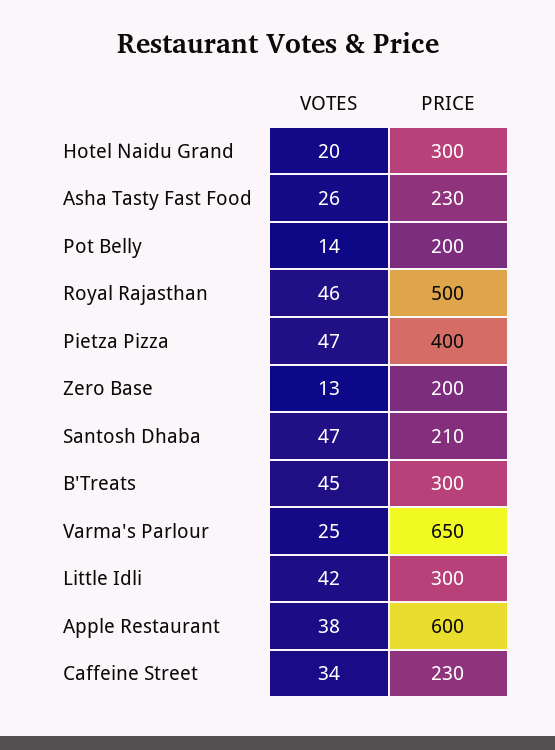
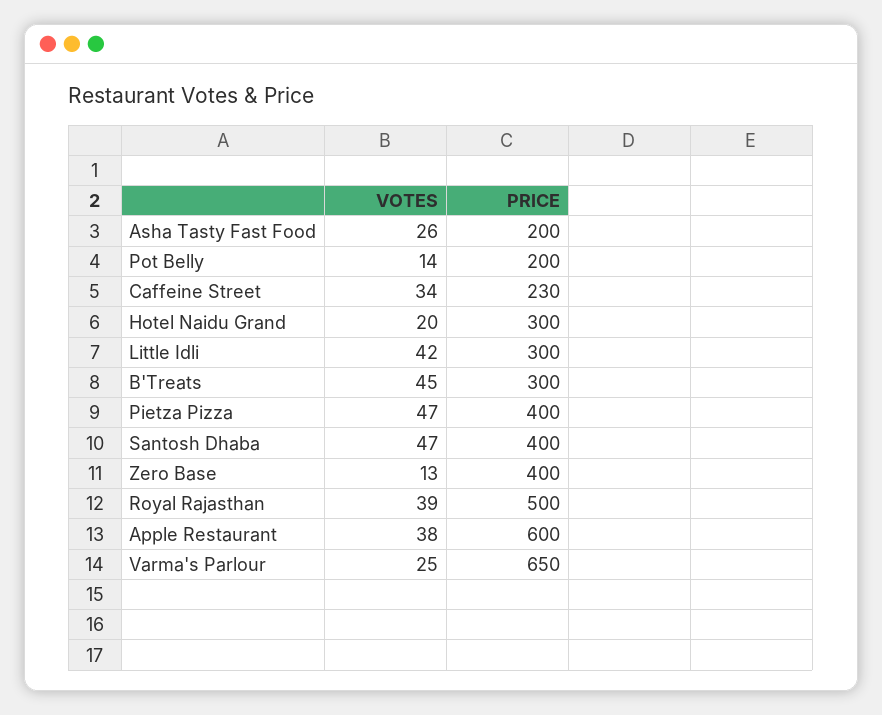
PRICE, Asha Tasty Fast Food: 230 -> 200
VOTES, Royal Rajasthan: 46 -> 39
PRICE, Zero Base: 200 -> 400
PRICE, Santosh Dhaba: 210 -> 400

